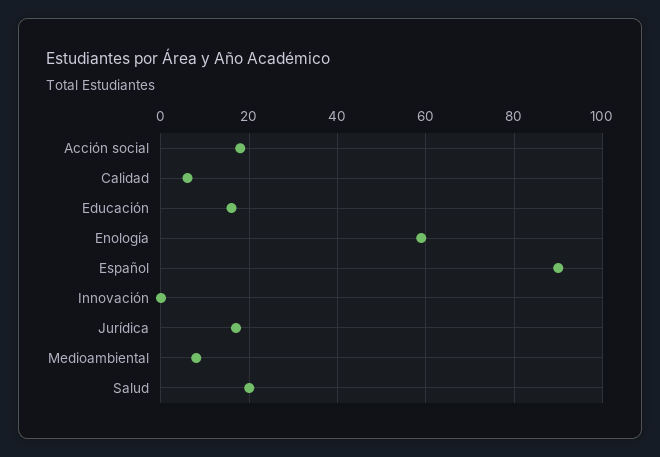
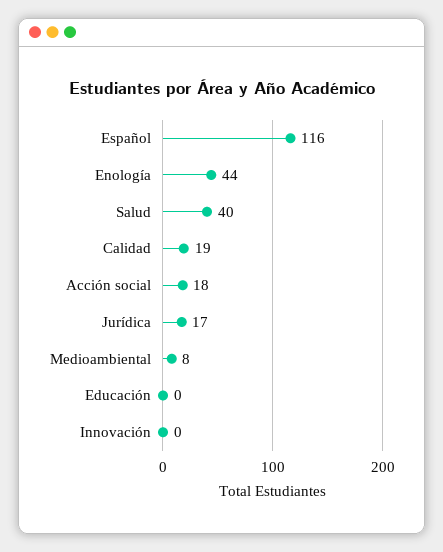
Calidad: 5 -> 19
Educación: 15 -> 0
Enología: 60 -> 44
Español: 90 -> 116
Salud: 20 -> 40

